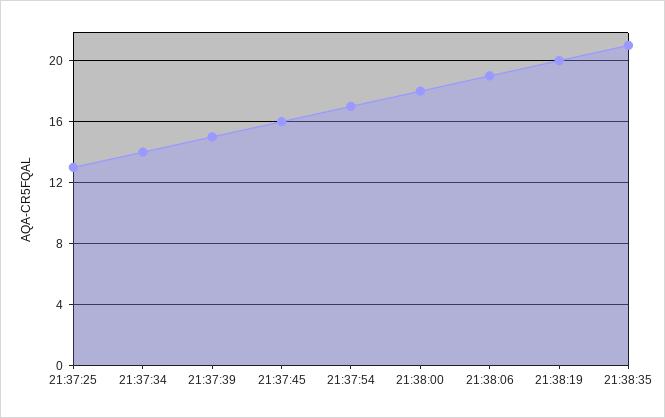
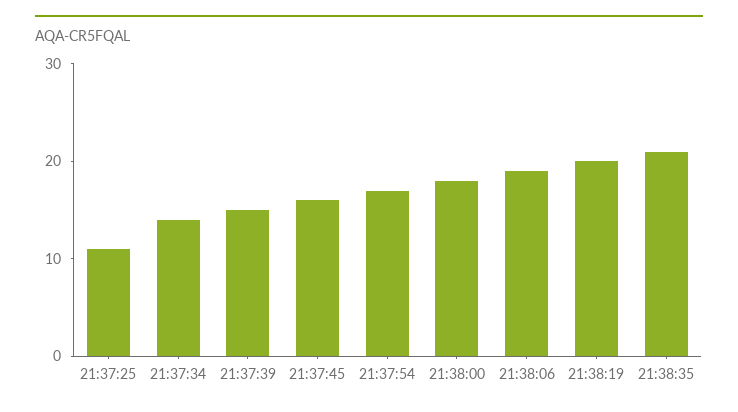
21:37:25: 13 -> 11

